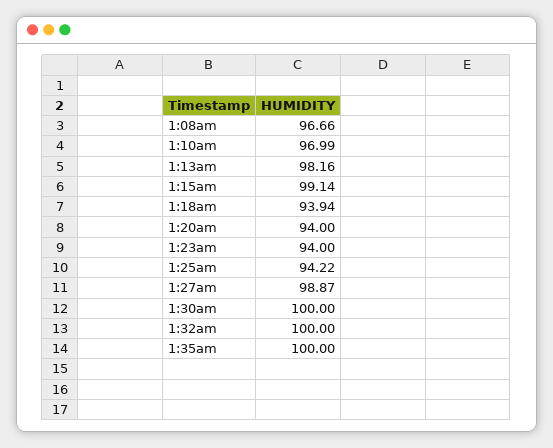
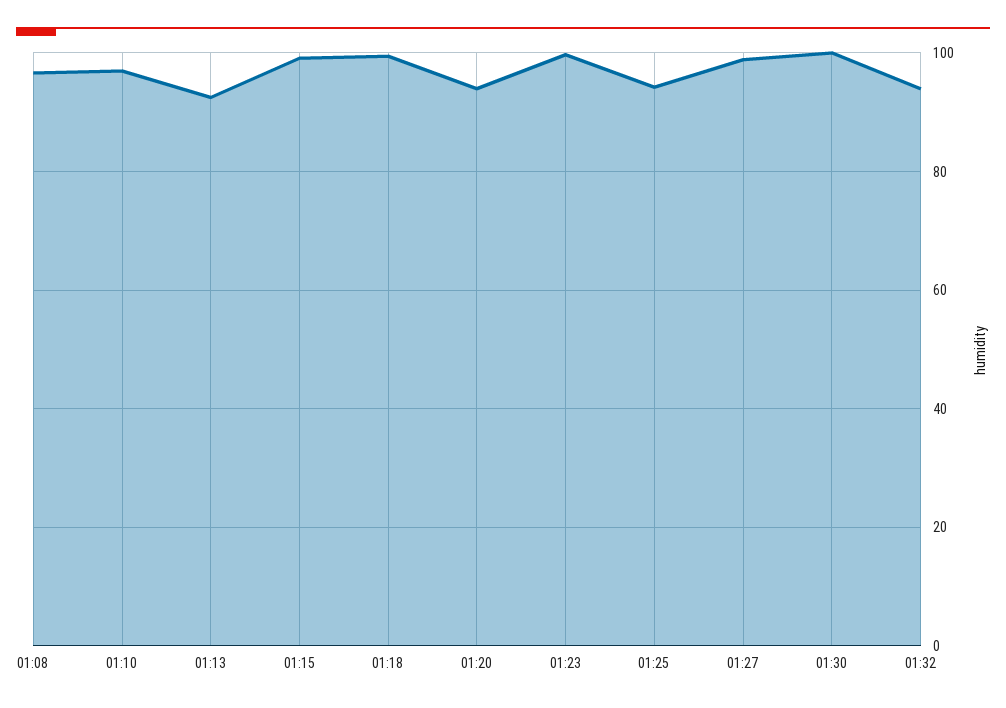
1:13am: 98.16 -> 92
1:18am: 93.94 -> 100
1:23am: 94 -> 100
1:32am: 100 -> 94
1:35am: 100 -> none

